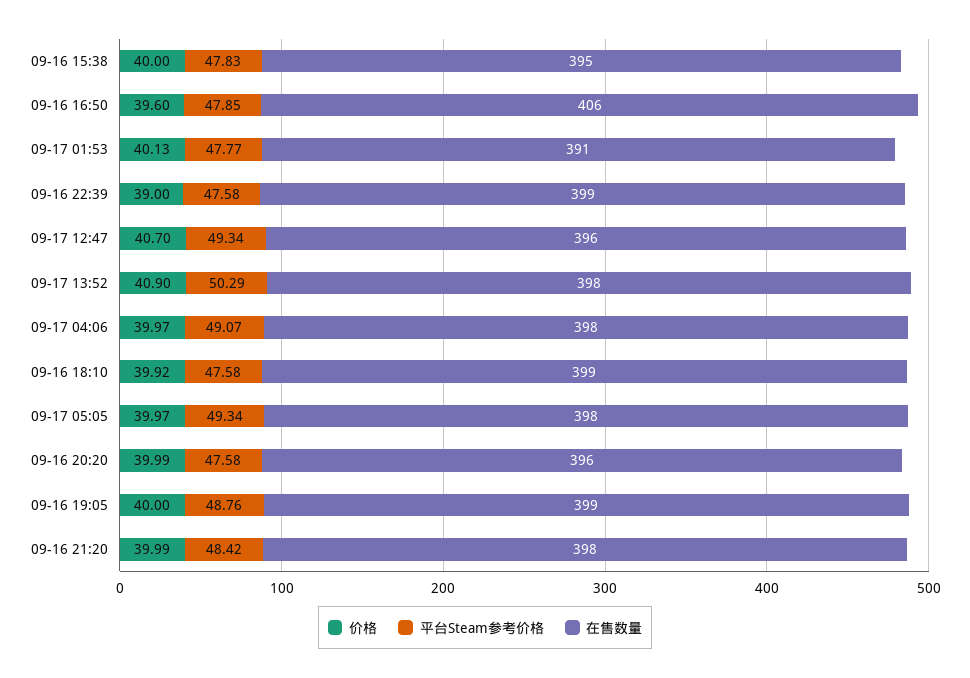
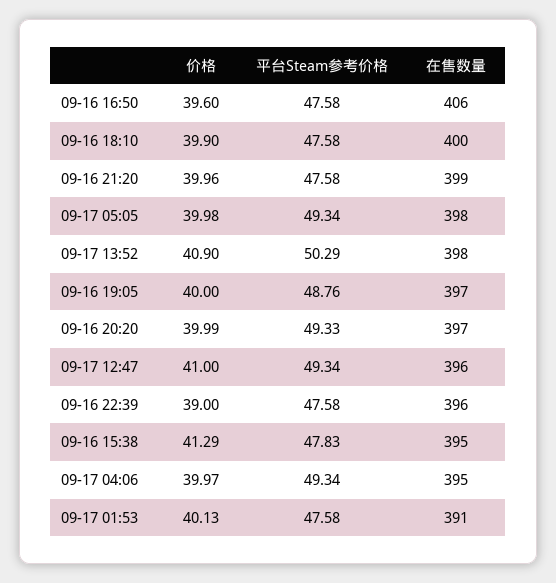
价格, 09-16 15:38: 40 -> 41.29
平台Steam参考价格, 09-16 16:50: 47.85 -> 47.58
平台Steam参考价格, 09-17 01:53: 47.77 -> 47.58
在售数量, 09-16 22:39: 399 -> 396
价格, 09-17 12:47: 40.7 -> 41
平台Steam参考价格, 09-17 04:06: 49.07 -> 49.34
在售数量, 09-17 04:06: 398 -> 395
价格, 09-16 18:10: 39.92 -> 39.9
在售数量, 09-16 18:10: 399 -> 400
价格, 09-17 05:05: 39.97 -> 39.98
平台Steam参考价格, 09-16 20:20: 47.58 -> 49.33
在售数量, 09-16 20:20: 396 -> 397
在售数量, 09-16 19:05: 399 -> 397
价格, 09-16 21:20: 39.99 -> 39.96
平台Steam参考价格, 09-16 21:20: 48.42 -> 47.58
在售数量, 09-16 21:20: 398 -> 399

